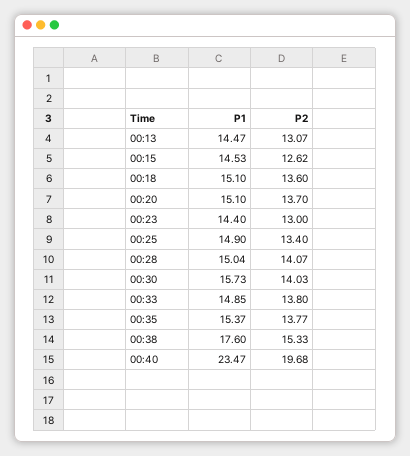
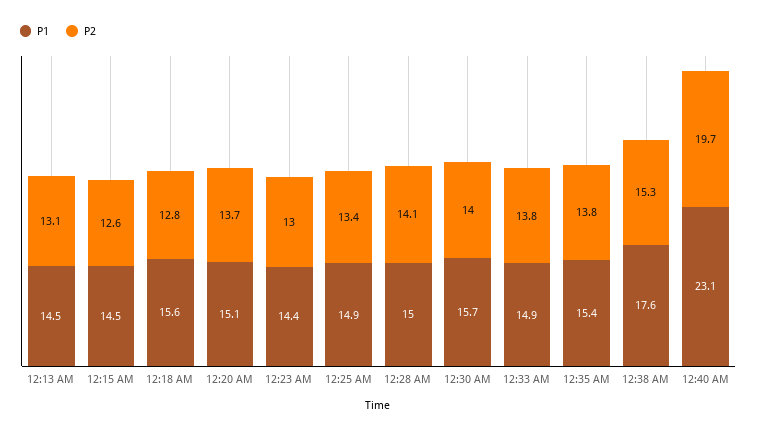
P1, 00:18: 15.1 -> 15.6
P2, 00:18: 13.6 -> 12.8
P1, 00:40: 23.47 -> 23.1

